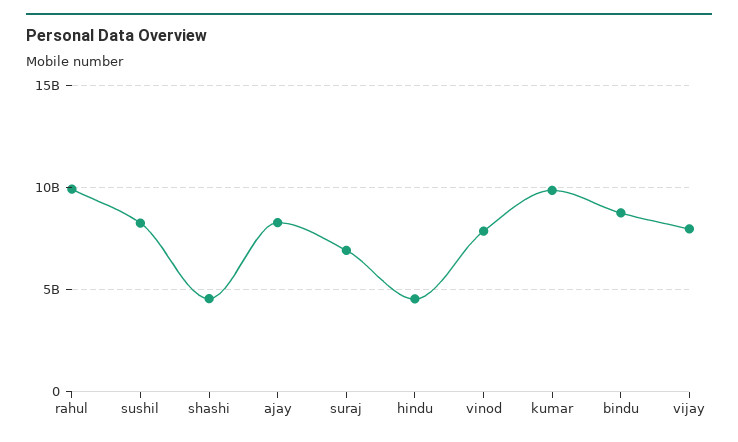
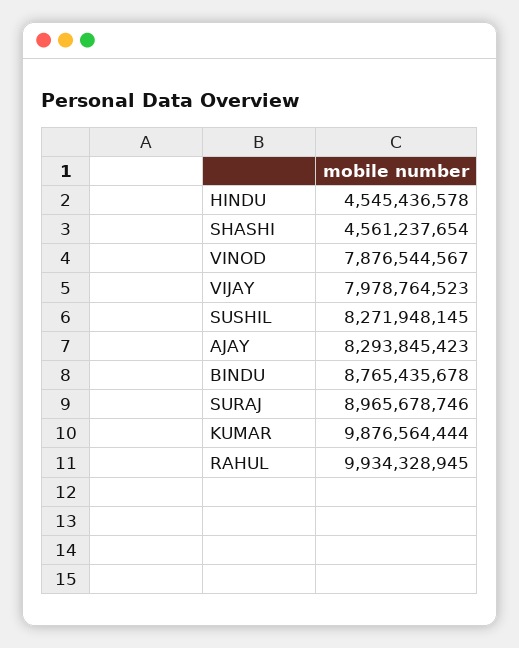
suraj: 7000000000 -> 8965678746

